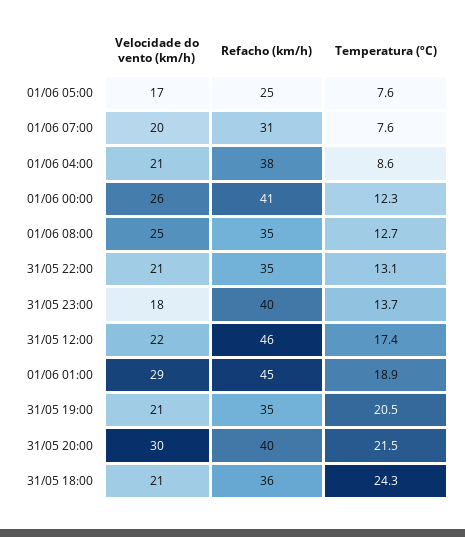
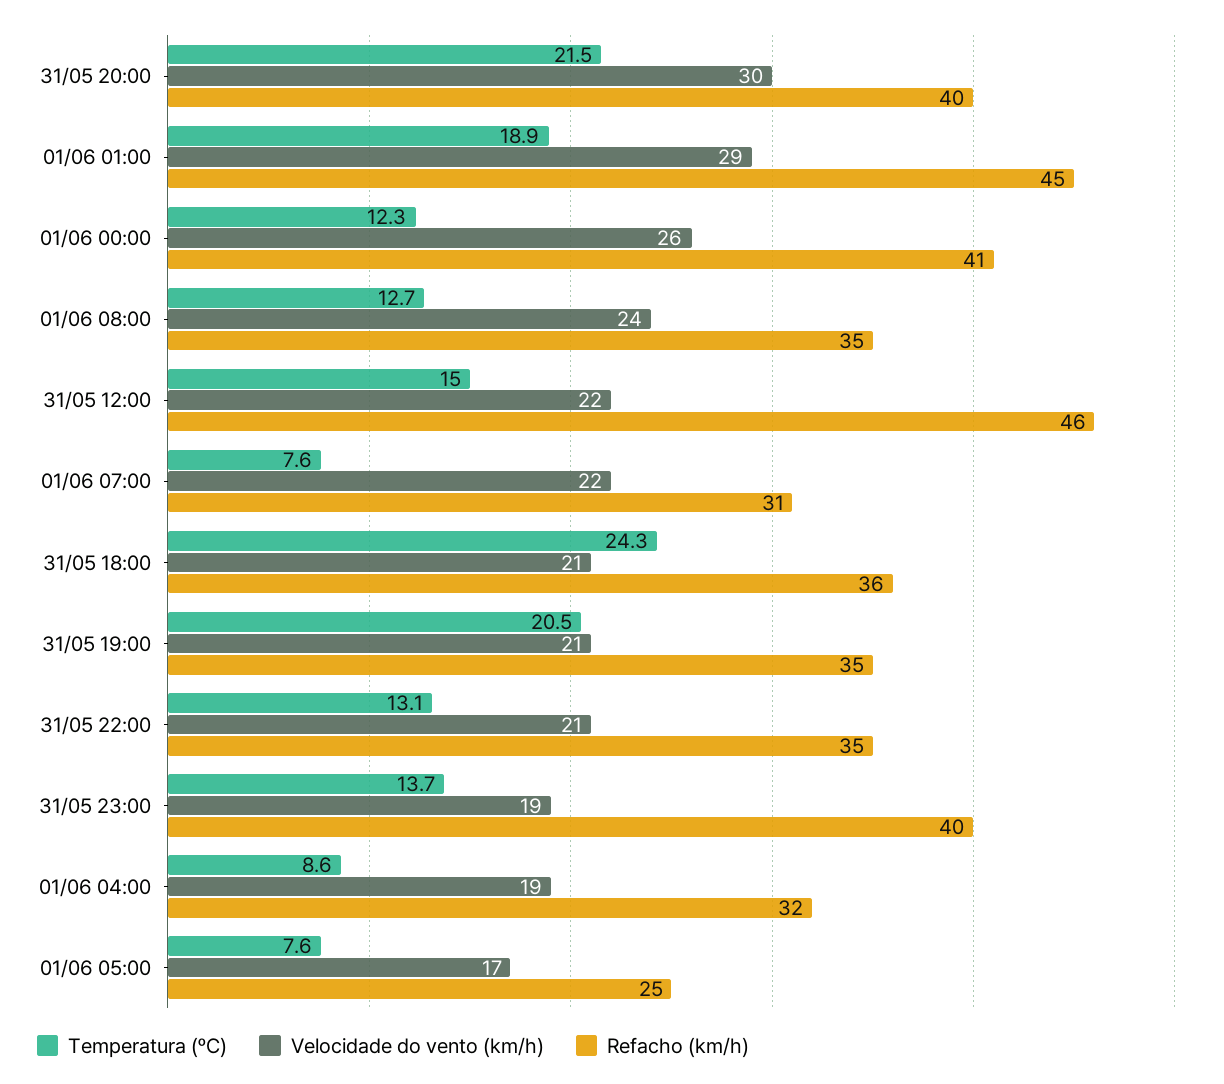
Velocidade do vento (km/h), 01/06 07:00: 20 -> 22
Velocidade do vento (km/h), 01/06 04:00: 21 -> 19
Refacho (km/h), 01/06 04:00: 38 -> 32
Velocidade do vento (km/h), 01/06 08:00: 25 -> 24
Velocidade do vento (km/h), 31/05 23:00: 18 -> 19
Temperatura (ºC), 31/05 12:00: 17.4 -> 15

